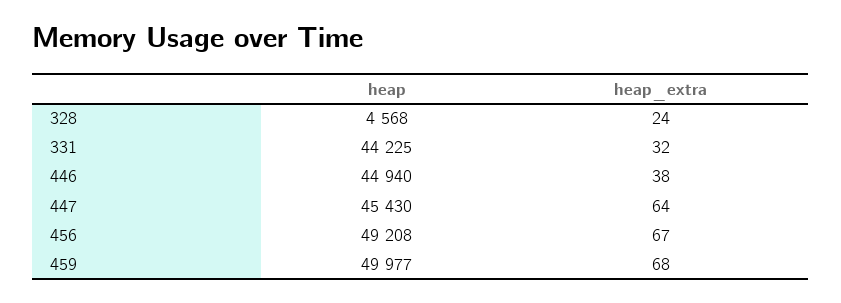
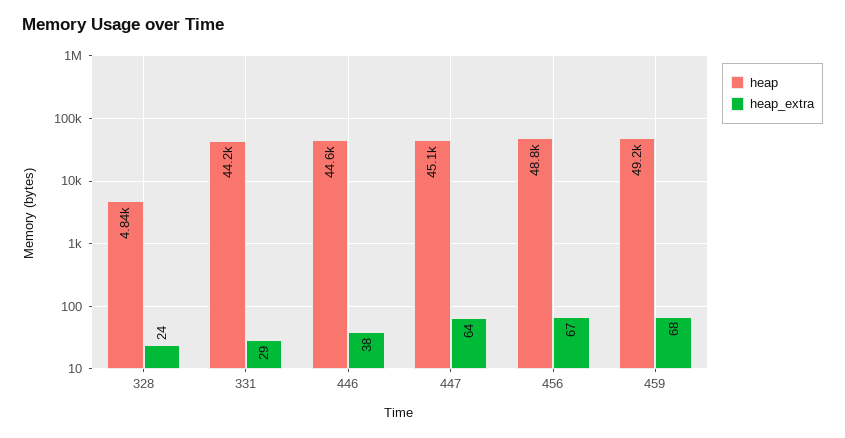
heap, 328: 4568 -> 4840
heap_extra, 331: 32 -> 29
heap, 446: 44940 -> 44600
heap, 447: 45430 -> 45100
heap, 456: 49208 -> 48800
heap, 459: 49977 -> 49200

